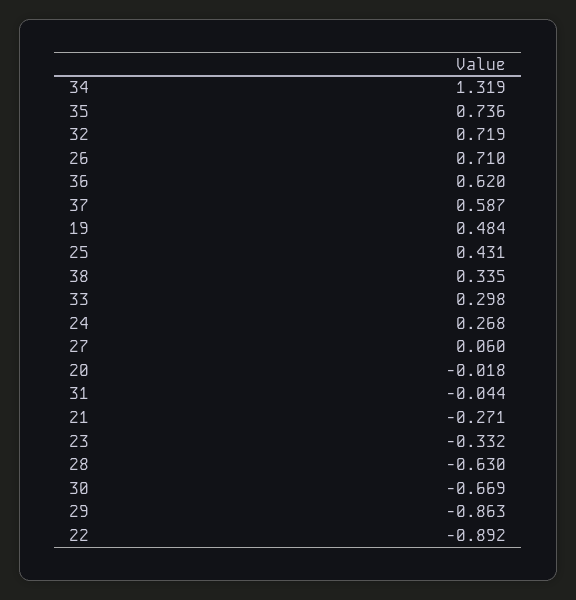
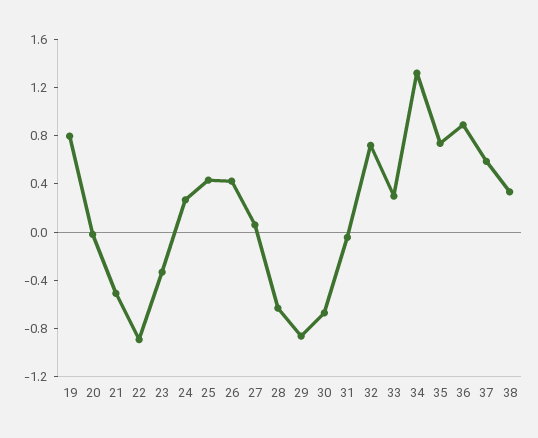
26: 0.71 -> 0.4
36: 0.62 -> 0.9
19: 0.484 -> 0.8
21: -0.271 -> -0.5

